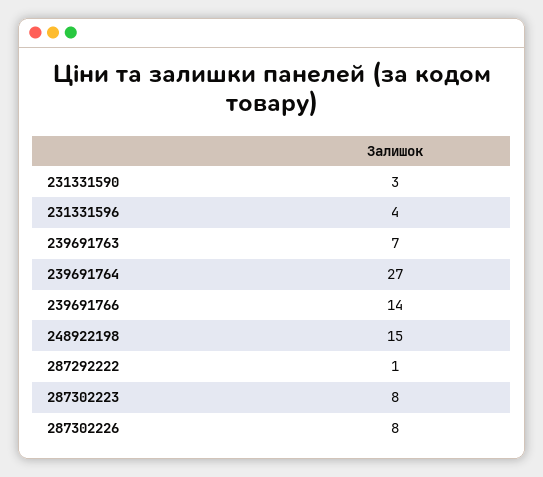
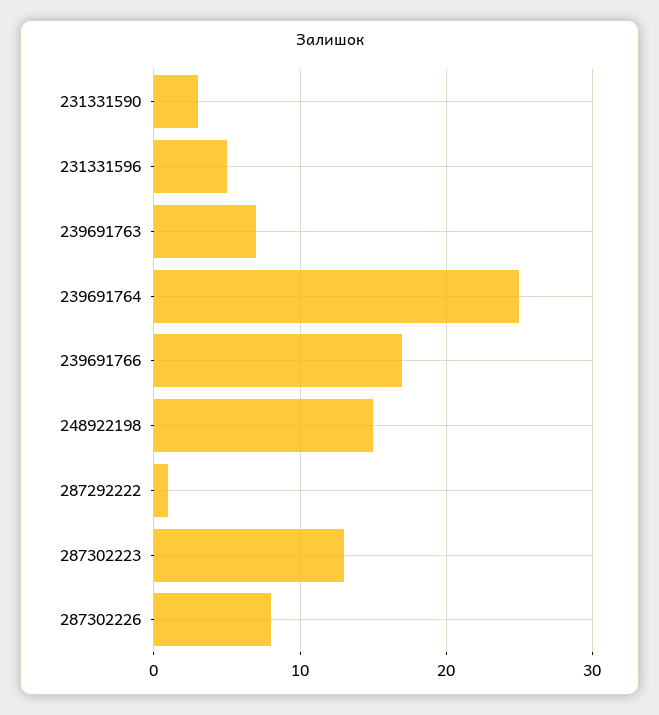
231331596: 4 -> 5
239691764: 27 -> 25
239691766: 14 -> 17
287302223: 8 -> 13

